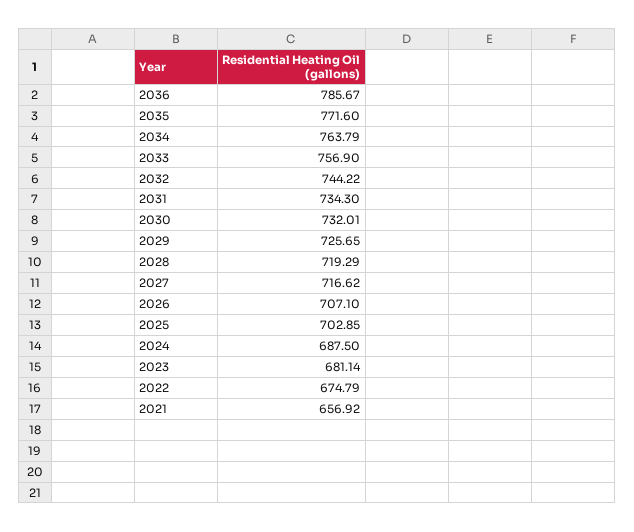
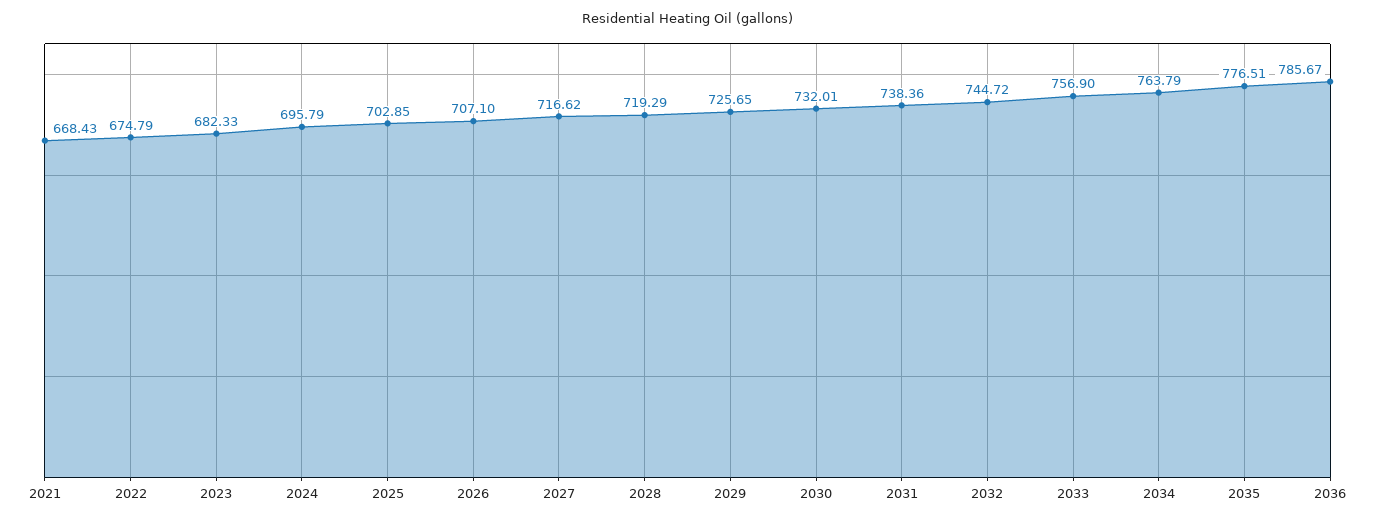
2035: 771.6 -> 776.51
2032: 744.22 -> 744.72
2031: 734.3 -> 738.36
2024: 687.5 -> 695.79
2023: 681.14 -> 682.33
2021: 656.92 -> 668.43

